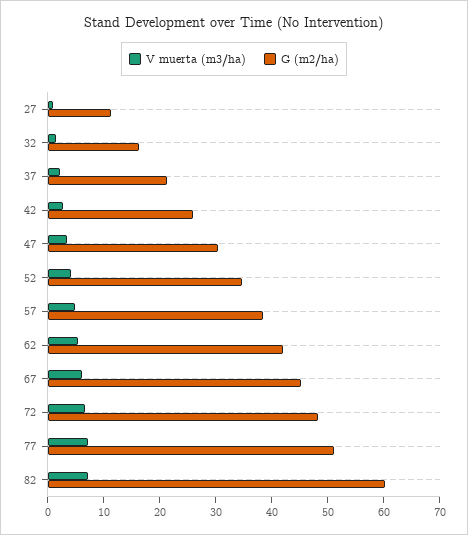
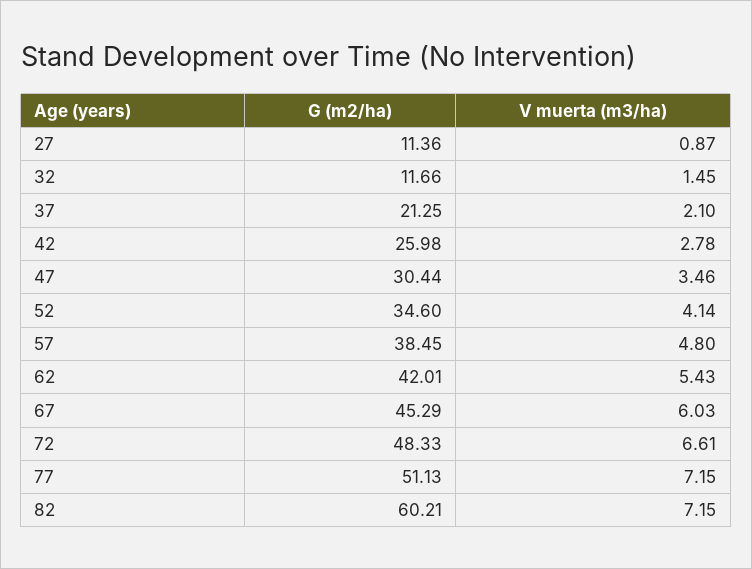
G (m2/ha), 32: 16 -> 11.66

